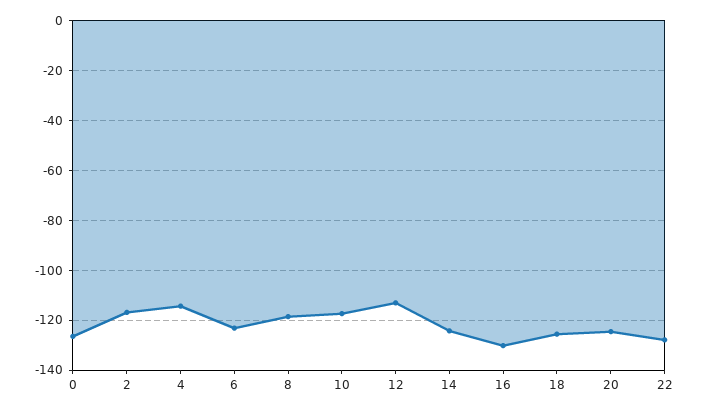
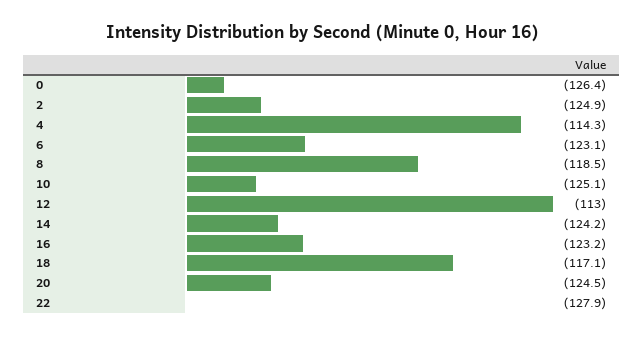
2: -117.5 -> -124.9
10: -117.5 -> -125.1
16: -130 -> -123.2
18: -125 -> -117.1

